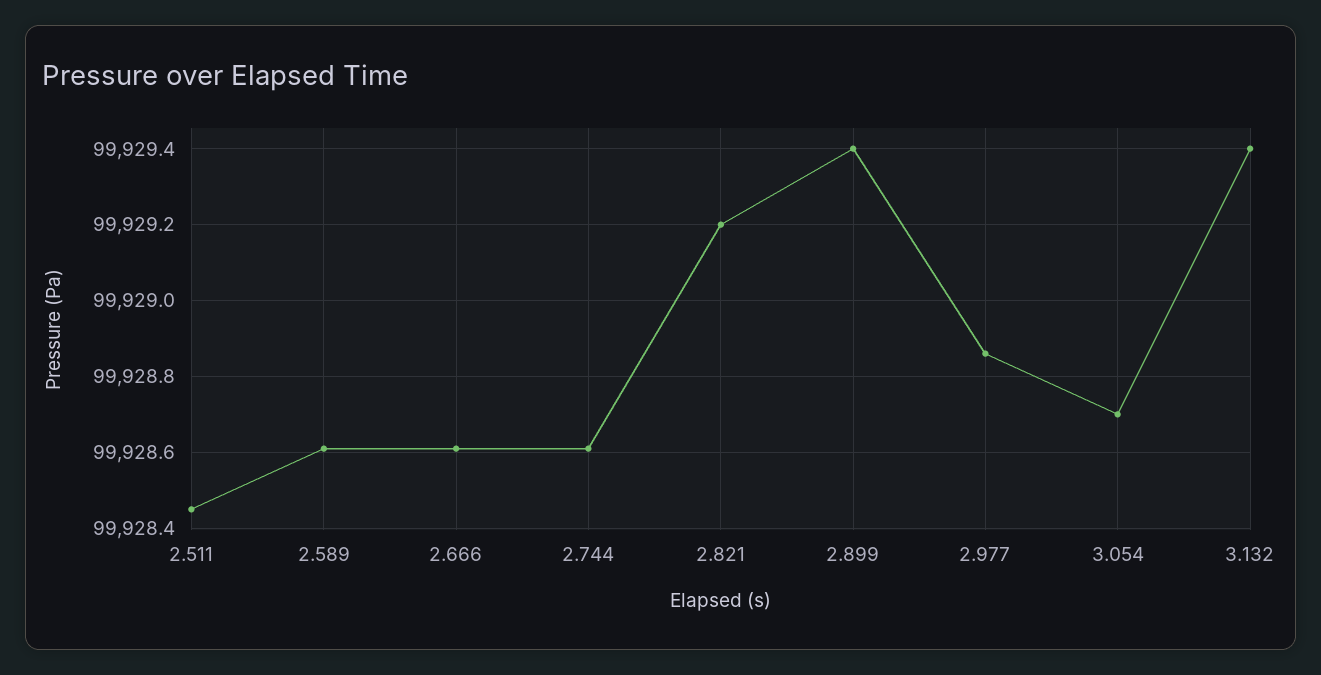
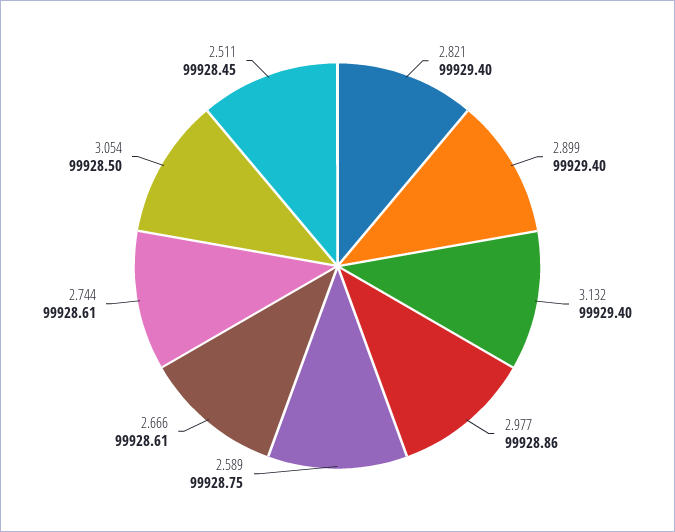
2.589: 99928.6 -> 99928.75
2.821: 99929.2 -> 99929.4
3.054: 99928.7 -> 99928.5

